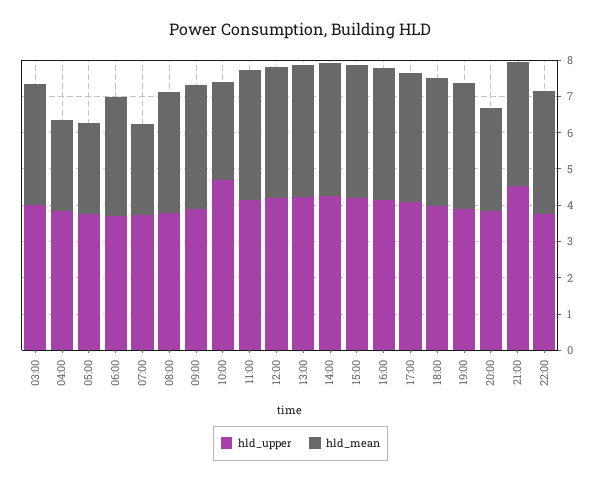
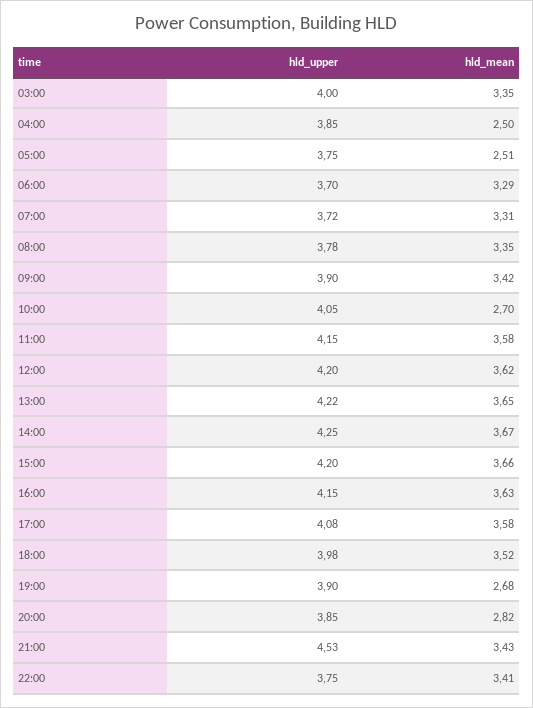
hld_mean, 07:00: 2.5 -> 3.31
hld_upper, 10:00: 4.75 -> 4.05
hld_mean, 19:00: 3.5 -> 2.68

